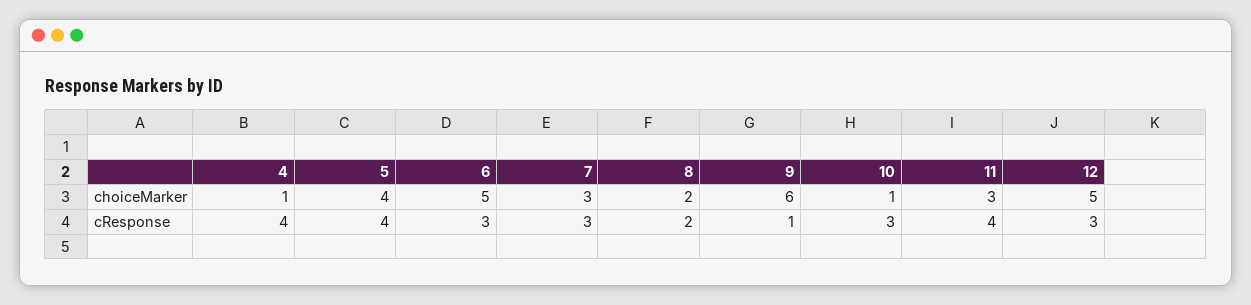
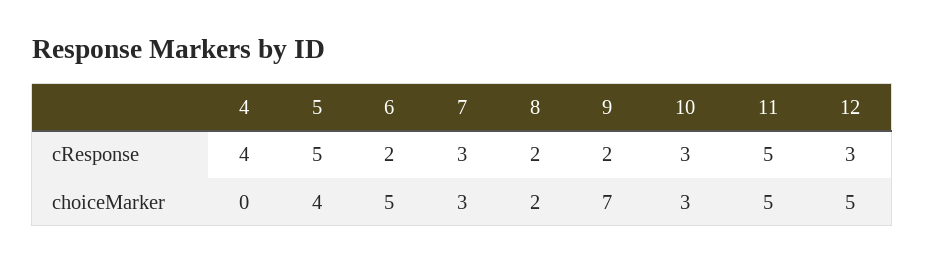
4, choiceMarker: 1 -> 0
9, choiceMarker: 6 -> 7
10, choiceMarker: 1 -> 3
11, choiceMarker: 3 -> 5
5, cResponse: 4 -> 5
6, cResponse: 3 -> 2
9, cResponse: 1 -> 2
11, cResponse: 4 -> 5

